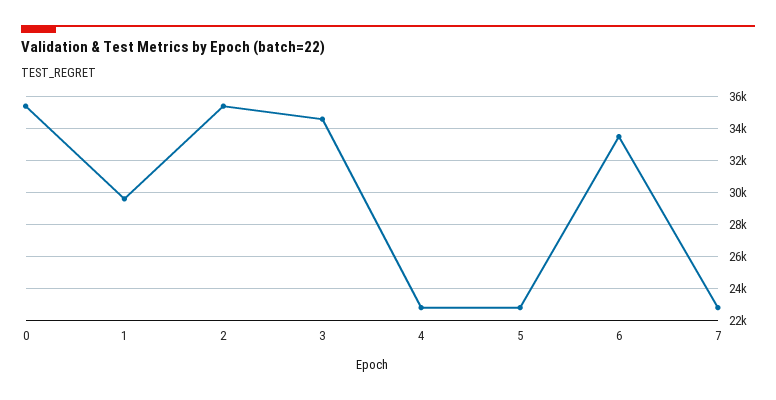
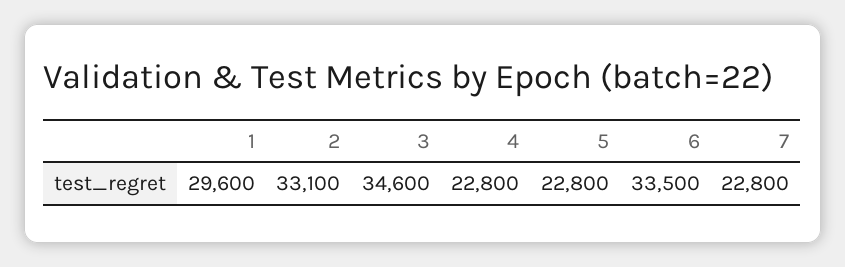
0: 35500 -> none
2: 35500 -> 33100

